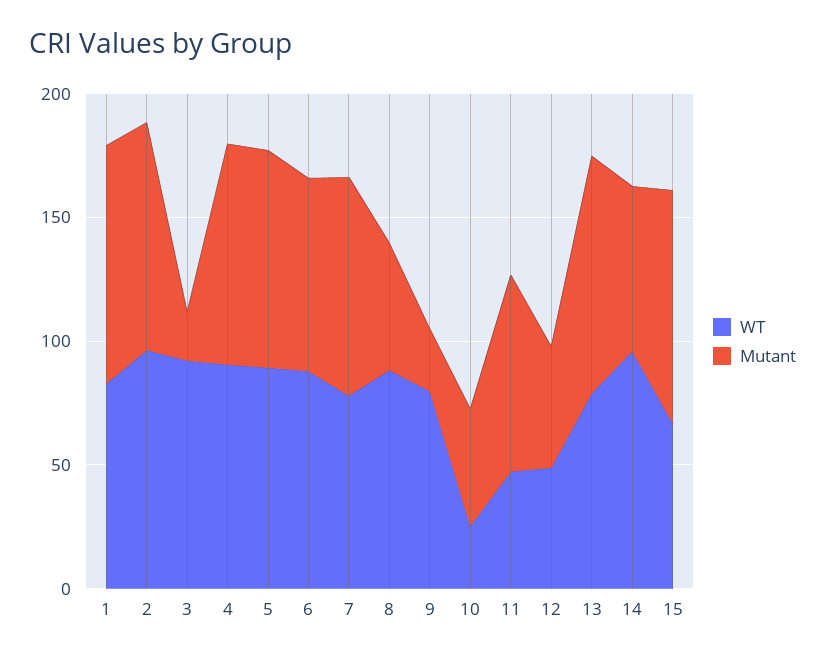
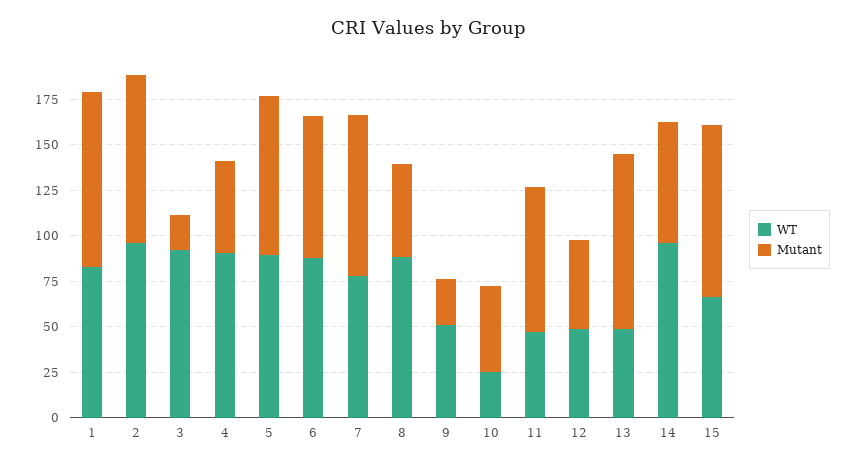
Mutant, 4: 90 -> 50
WT, 9: 80 -> 50
WT, 13: 80 -> 50

